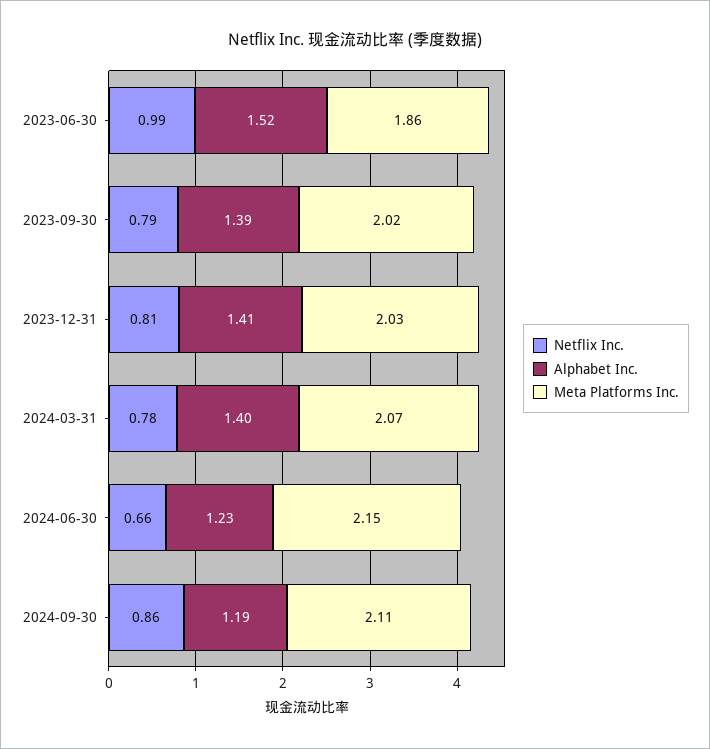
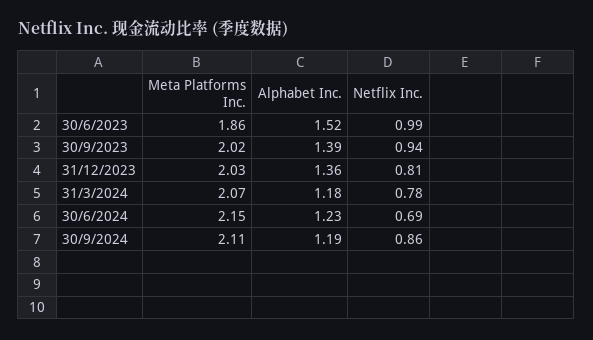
Netflix Inc., 2023-09-30: 0.79 -> 0.94
Alphabet Inc., 2023-12-31: 1.41 -> 1.36
Alphabet Inc., 2024-03-31: 1.4 -> 1.18
Netflix Inc., 2024-06-30: 0.66 -> 0.69

